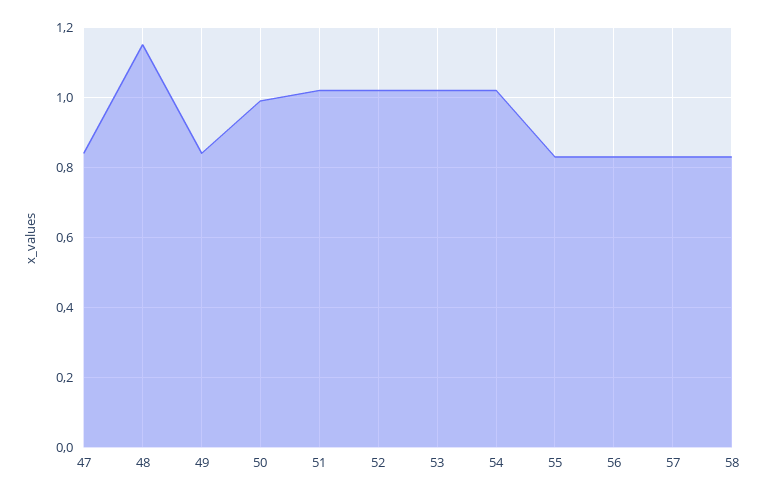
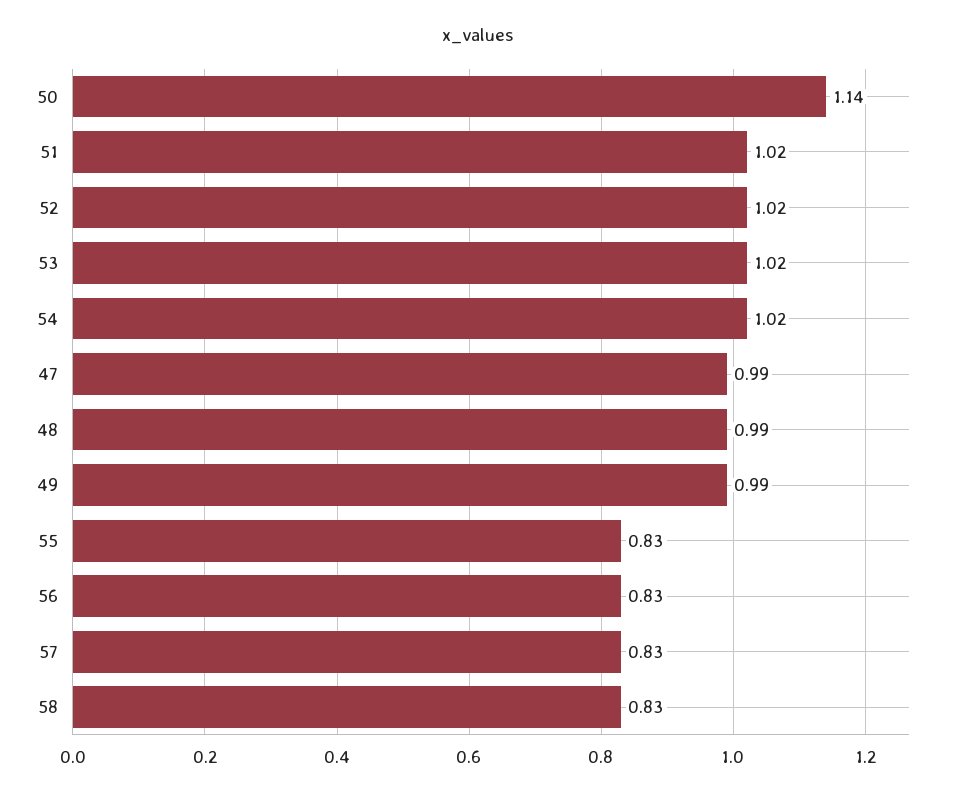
47: 0.85 -> 0.99
48: 1.15 -> 0.99
49: 0.85 -> 0.99
50: 1 -> 1.14

